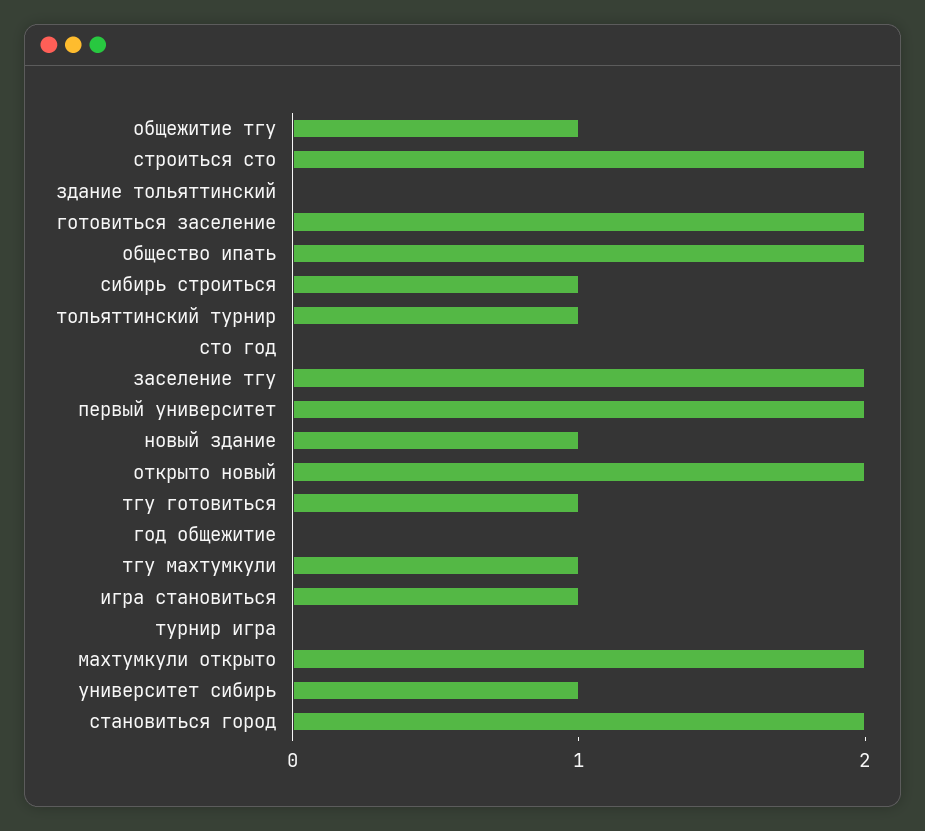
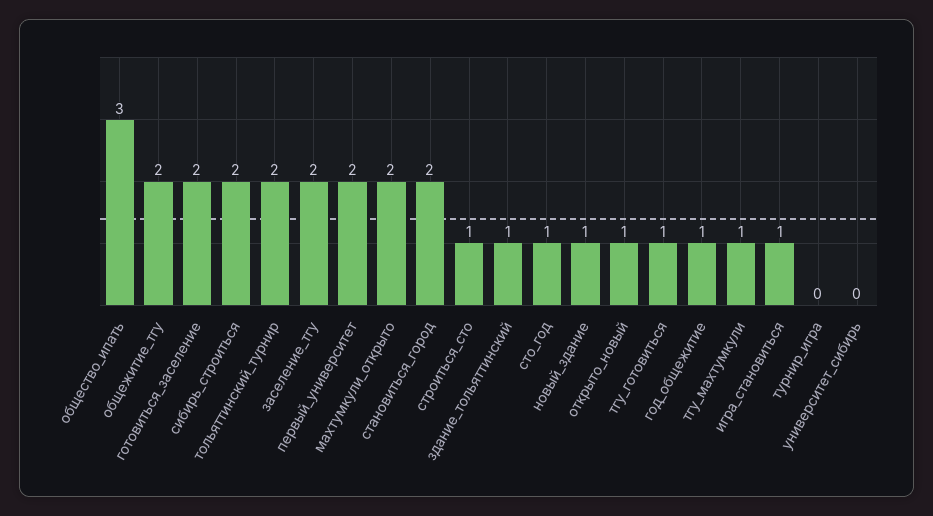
общежитие тгу: 1 -> 2
строиться сто: 2 -> 1
здание тольяттинский: 0 -> 1
общество ипать: 2 -> 3
сибирь строиться: 1 -> 2
тольяттинский турнир: 1 -> 2
сто год: 0 -> 1
открыто новый: 2 -> 1
год общежитие: 0 -> 1
университет сибирь: 1 -> 0

